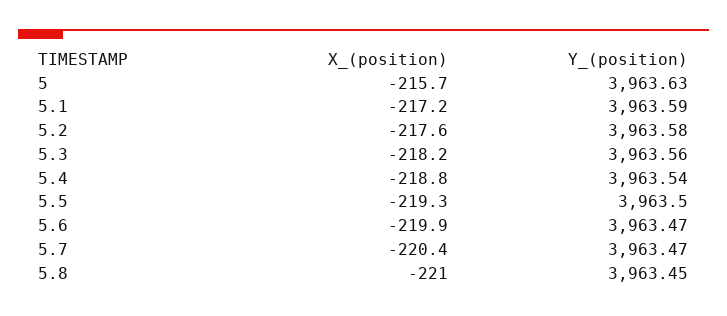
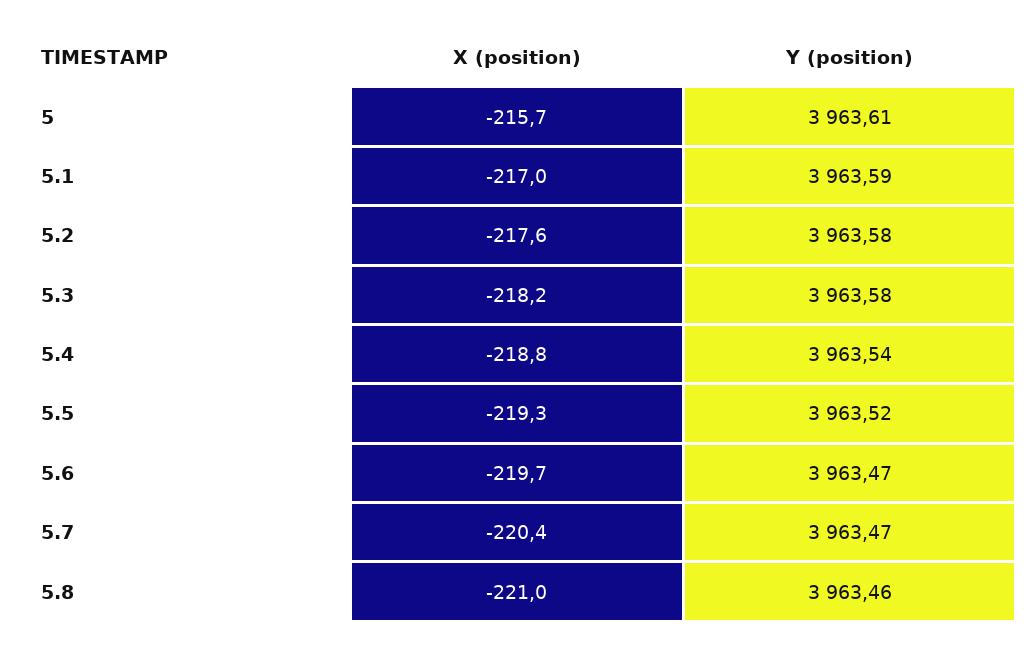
Y_(position), 5: 3963.63 -> 3963.61
X_(position), 5.1: -217.2 -> -217
Y_(position), 5.3: 3963.56 -> 3963.58
Y_(position), 5.5: 3963.5 -> 3963.52
X_(position), 5.6: -219.9 -> -219.7
Y_(position), 5.8: 3963.45 -> 3963.46

